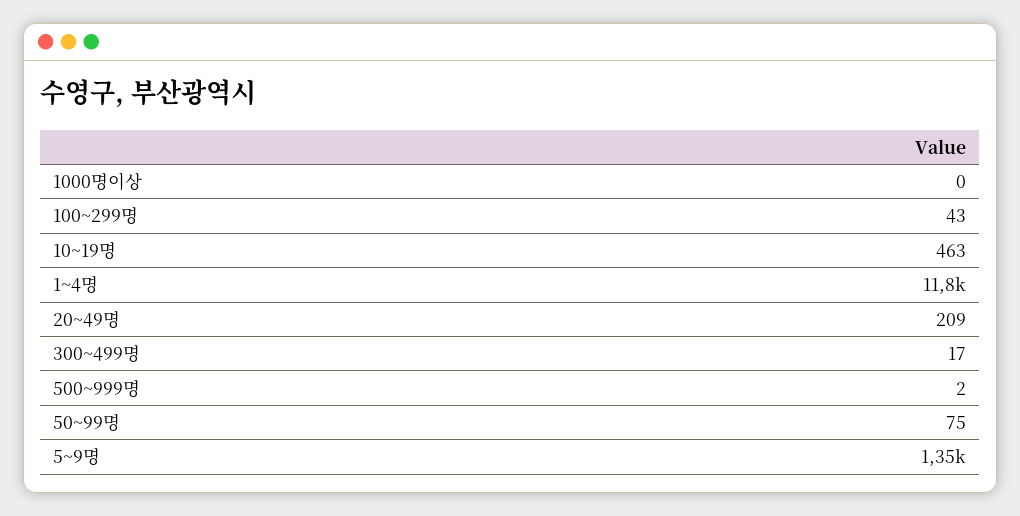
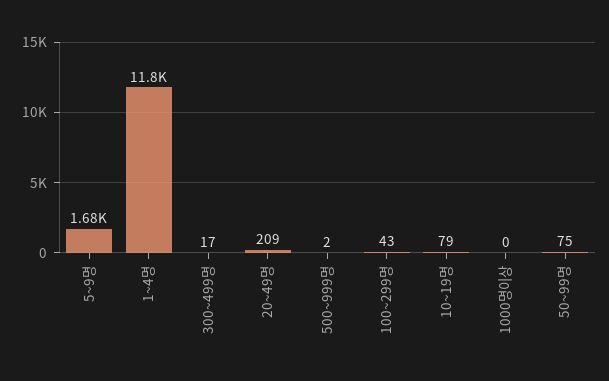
10~19명: 463 -> 79
5~9명: 1350 -> 1680

